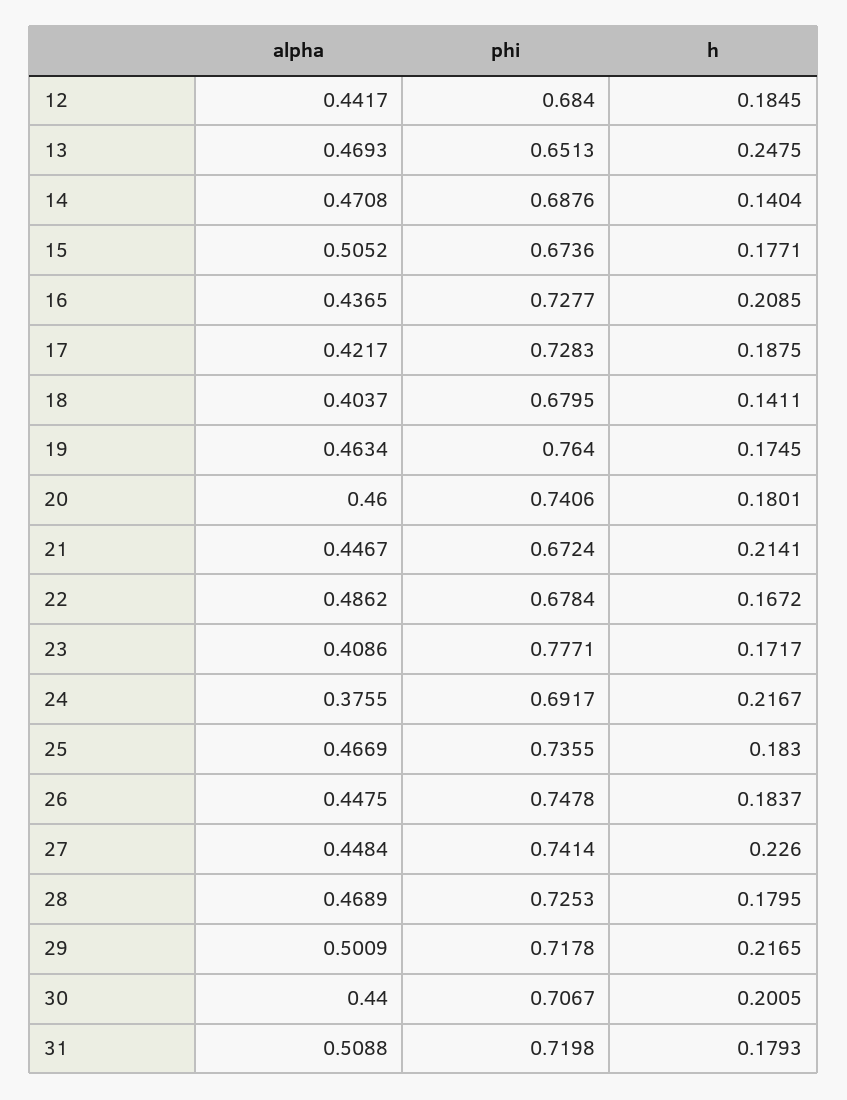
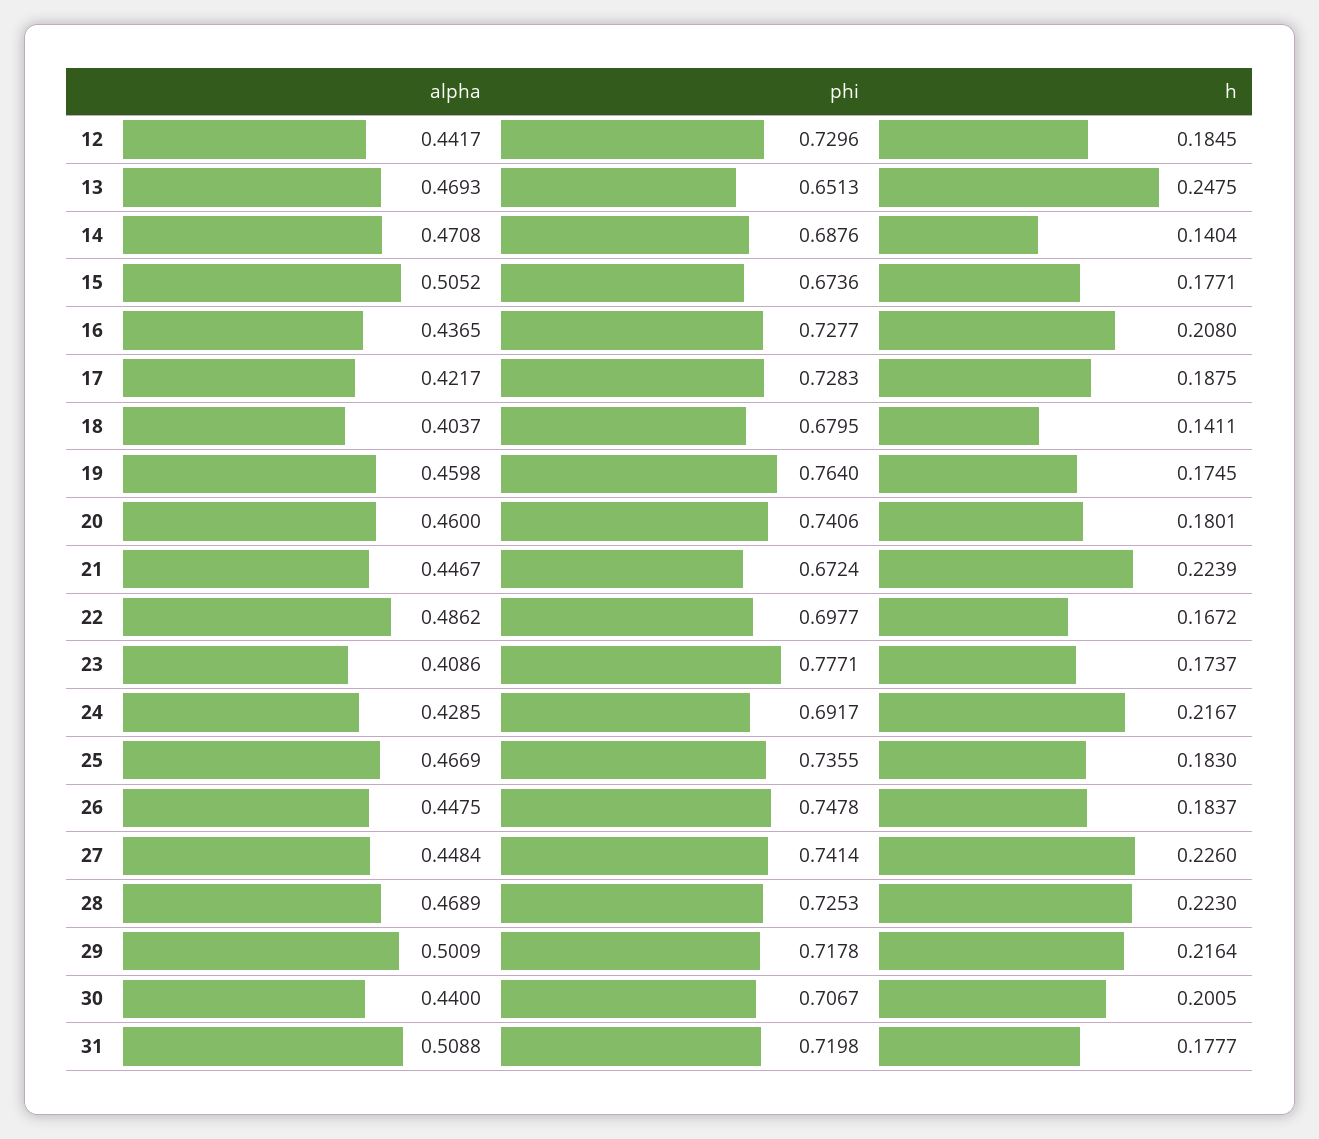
phi, 12: 0.684 -> 0.7296
h, 16: 0.2085 -> 0.208
alpha, 19: 0.4634 -> 0.4598
h, 21: 0.2141 -> 0.2239
phi, 22: 0.6784 -> 0.6977
h, 23: 0.1717 -> 0.1737
alpha, 24: 0.3755 -> 0.4285
h, 28: 0.1795 -> 0.223
h, 29: 0.2165 -> 0.2164
h, 31: 0.1793 -> 0.1777

